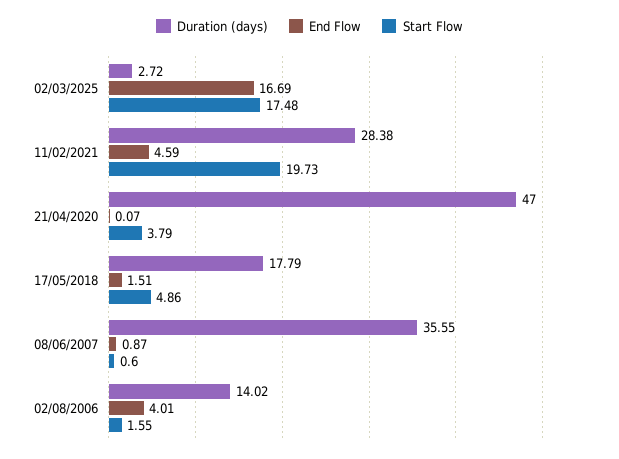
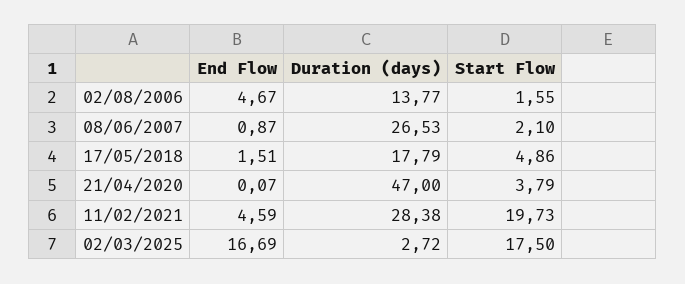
Start Flow, 02/03/2025: 17.48 -> 17.5
Duration (days), 08/06/2007: 35.55 -> 26.53
Start Flow, 08/06/2007: 0.6 -> 2.1
Duration (days), 02/08/2006: 14.02 -> 13.77
End Flow, 02/08/2006: 4.01 -> 4.67

